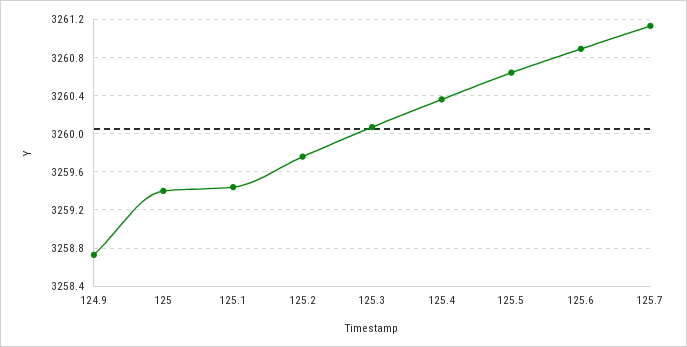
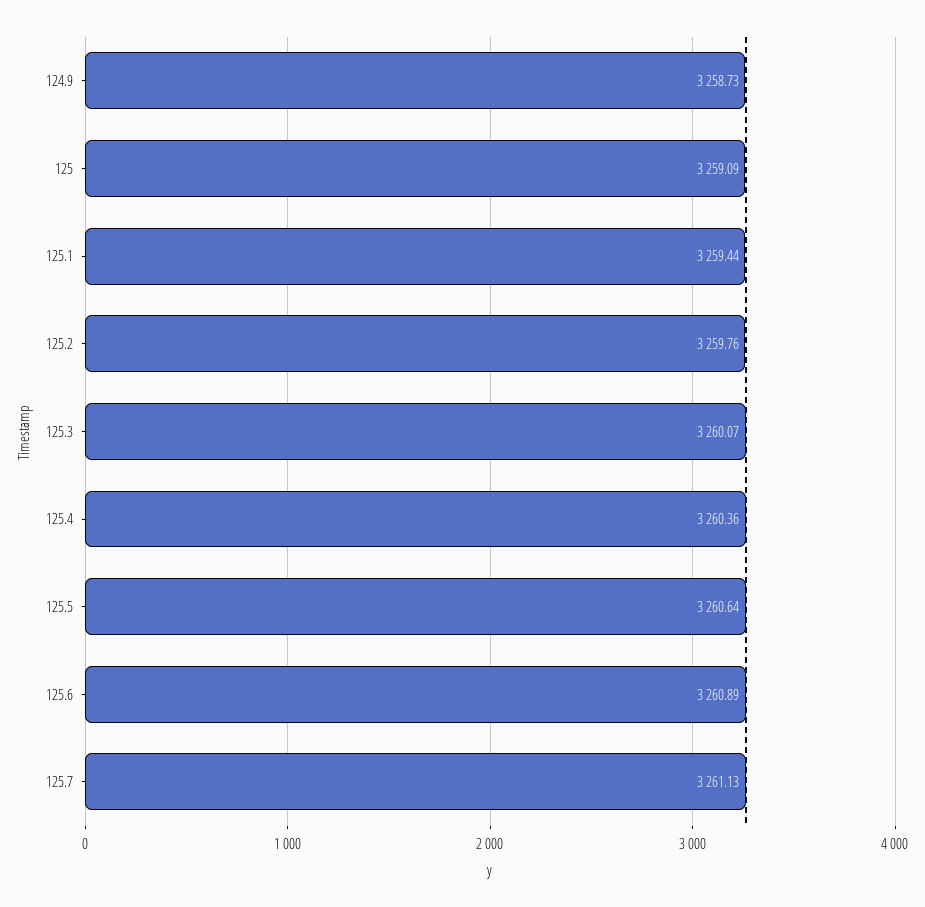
125: 3259.4 -> 3259.09

